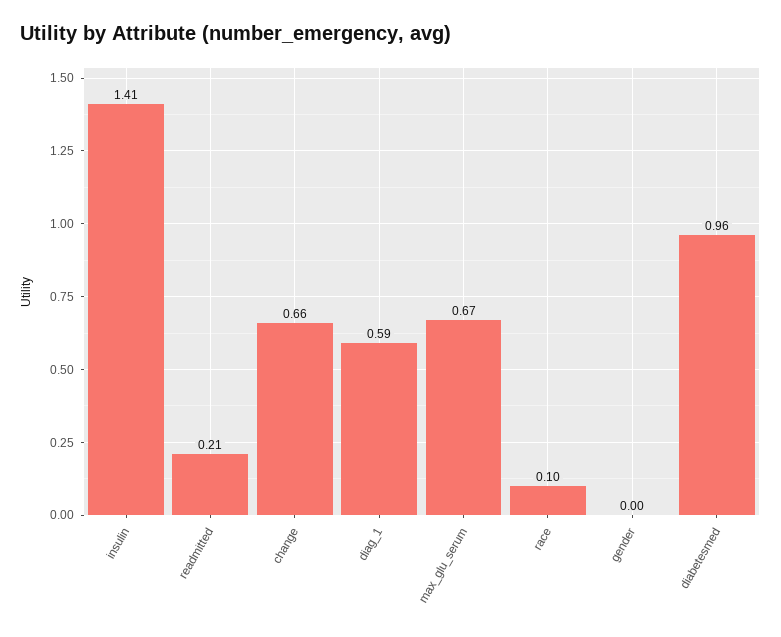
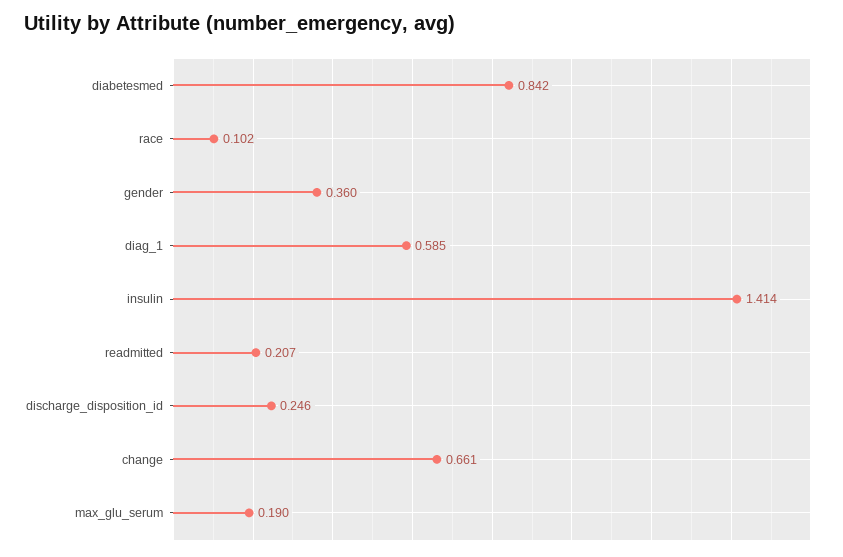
max_glu_serum: 0.67 -> 0.19
gender: 0 -> 0.36
diabetesmed: 0.96 -> 0.842
discharge_disposition_id: none -> 0.246

